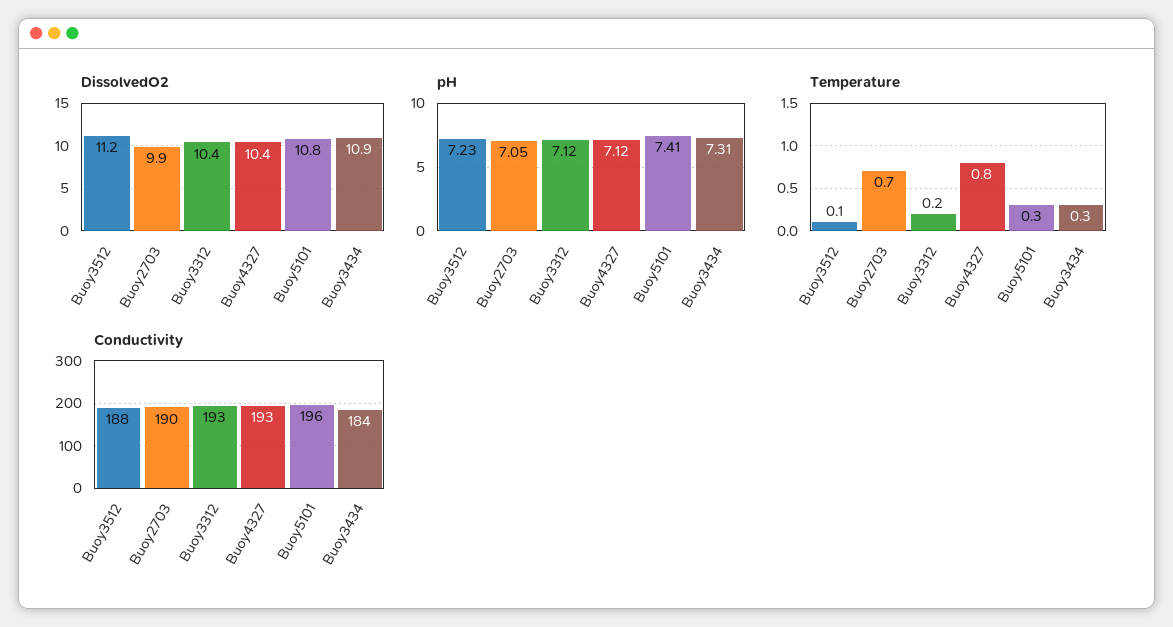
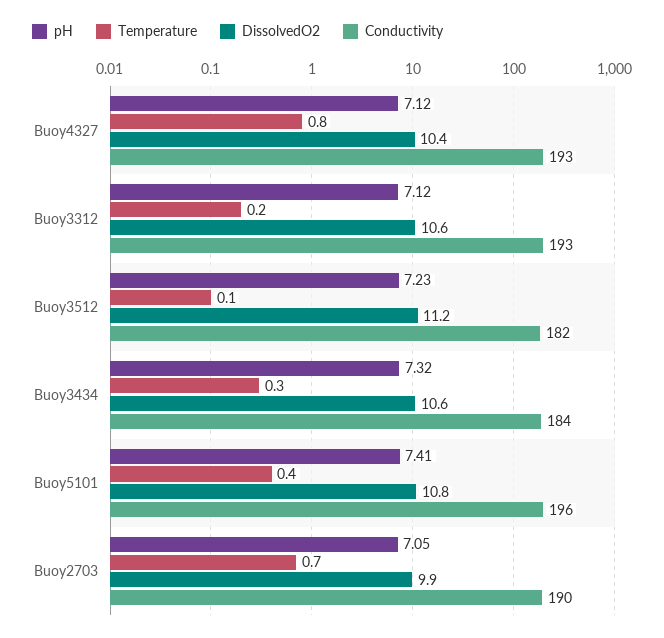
DissolvedO2, Buoy3312: 10.4 -> 10.6
DissolvedO2, Buoy3434: 10.9 -> 10.6
pH, Buoy3434: 7.31 -> 7.32
Temperature, Buoy5101: 0.3 -> 0.4
Conductivity, Buoy3512: 188 -> 182

